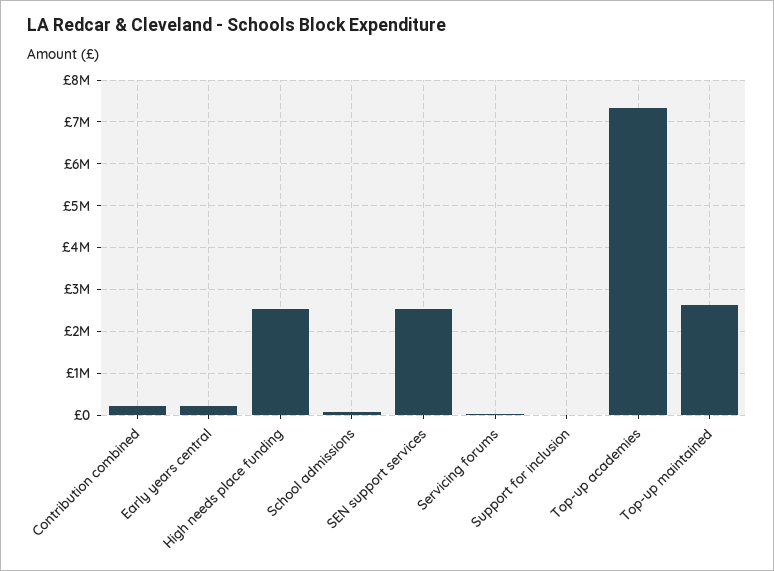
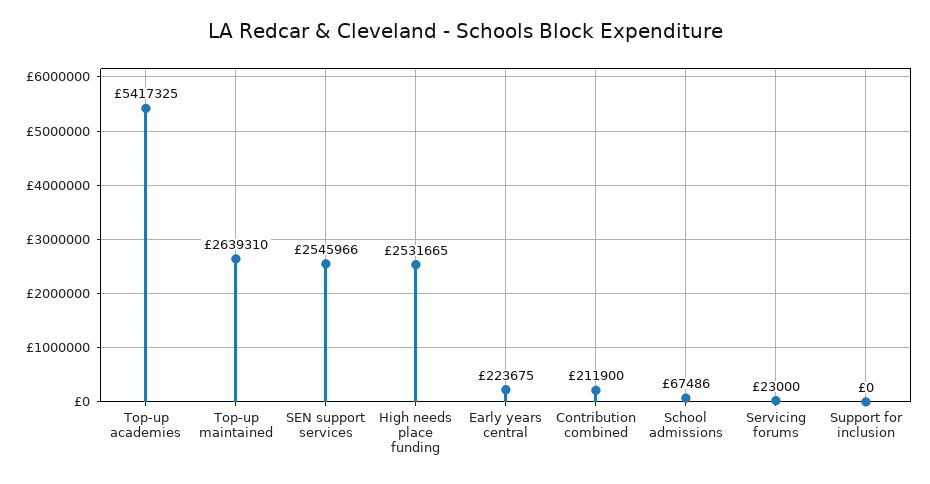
Top-up academies: 7400000 -> 5417325

